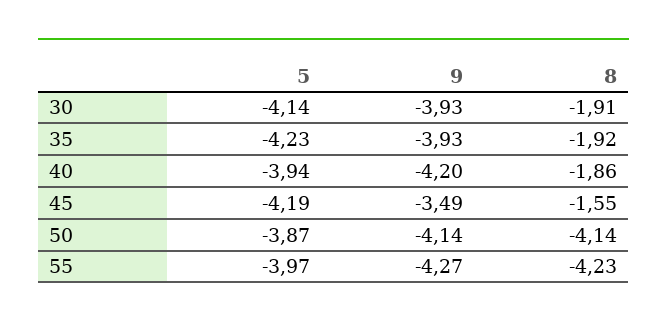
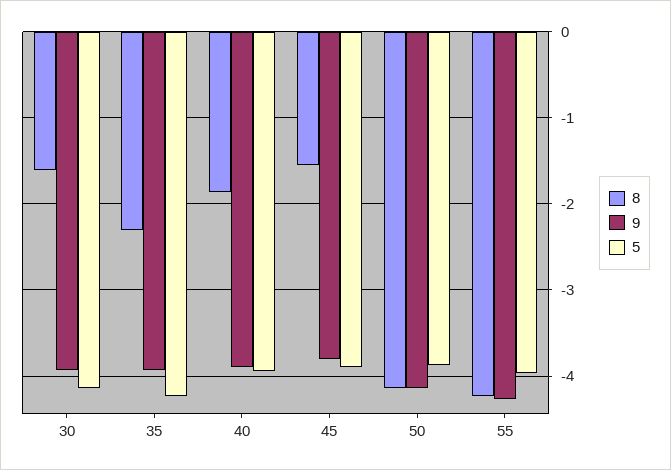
8, 30: -1.91 -> -1.6
8, 35: -1.92 -> -2.3
9, 40: -4.2 -> -3.9
5, 45: -4.19 -> -3.9
9, 45: -3.49 -> -3.8

